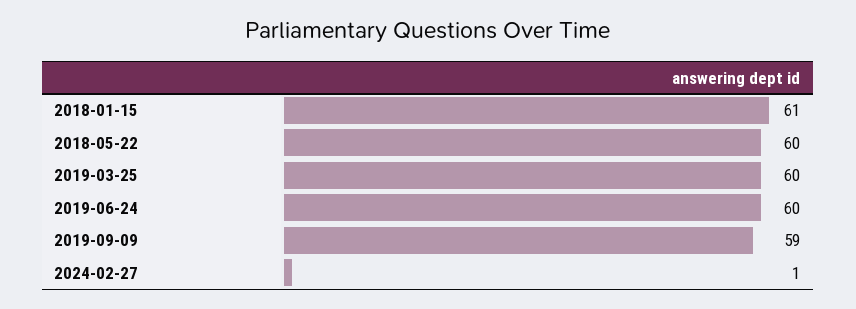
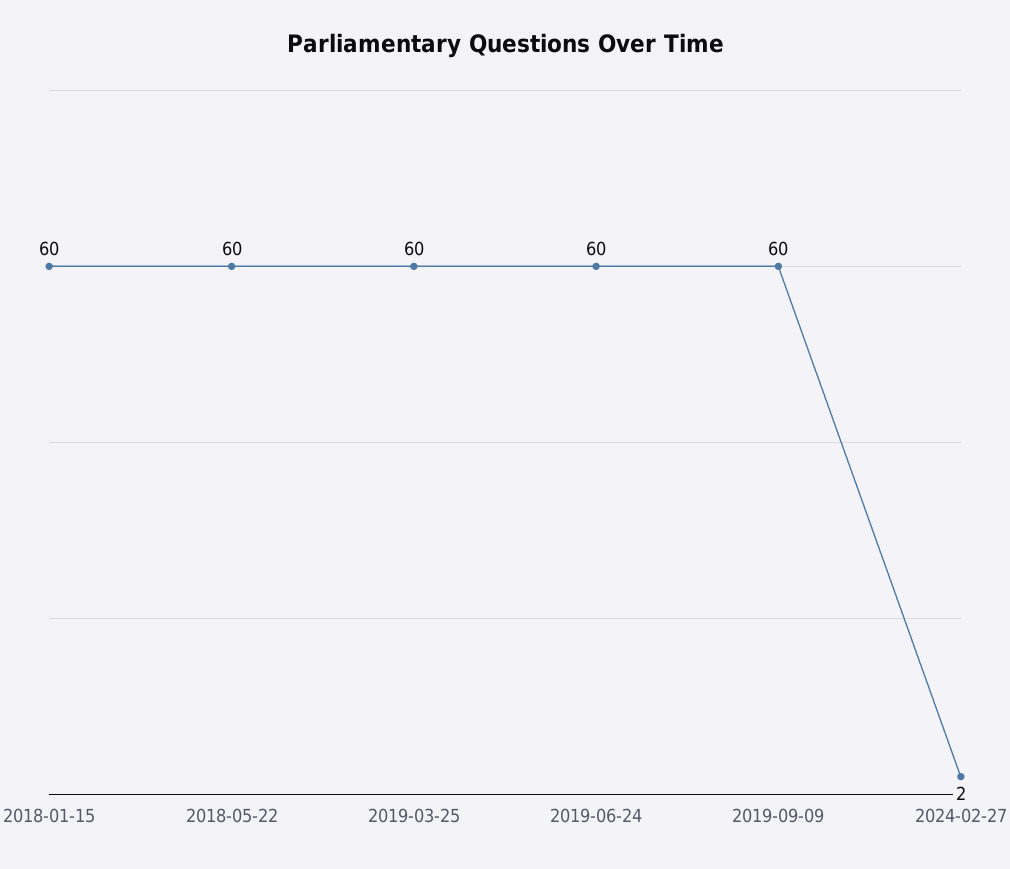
2018-01-15: 61 -> 60
2019-09-09: 59 -> 60
2024-02-27: 1 -> 2

